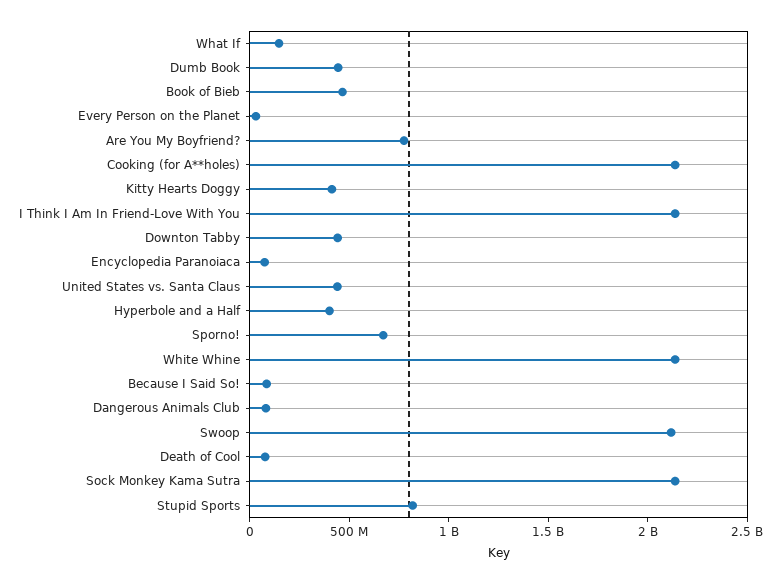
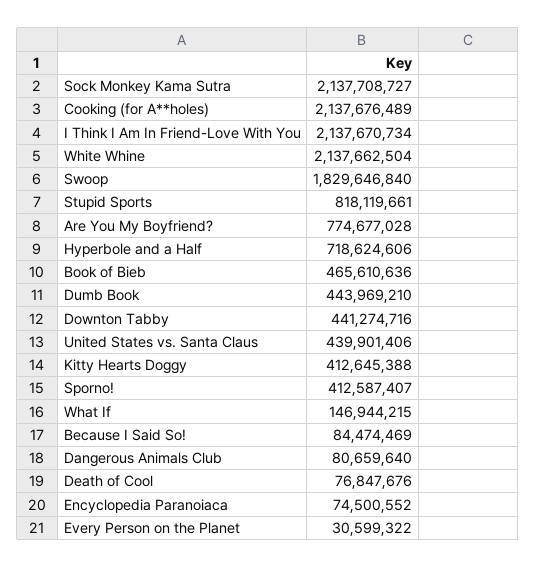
Hyperbole and a Half: 400000000 -> 718624606
Sporno!: 700000000 -> 412587407
Swoop: 2100000000 -> 1829646840

